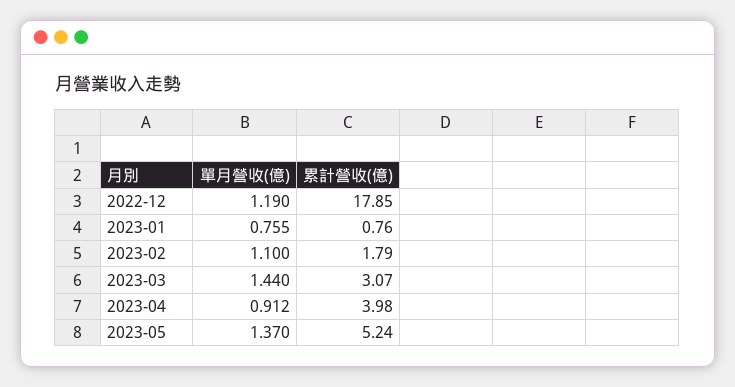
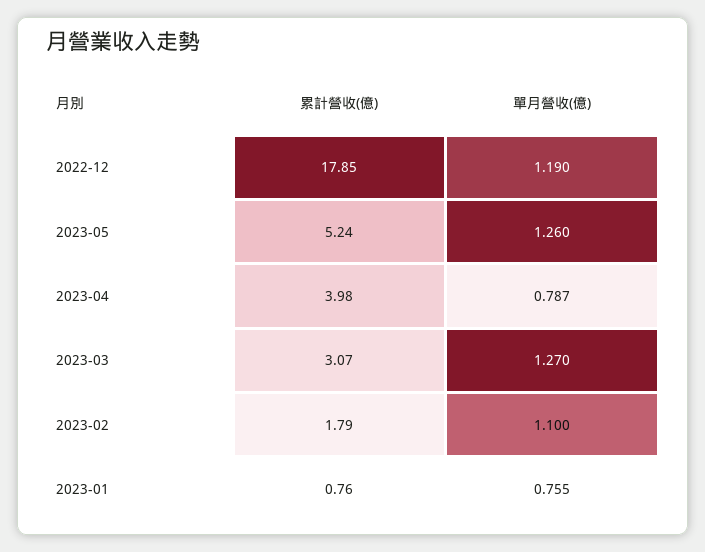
單月營收(億), 2023-03: 1.44 -> 1.27
單月營收(億), 2023-04: 0.912 -> 0.787
單月營收(億), 2023-05: 1.37 -> 1.26

